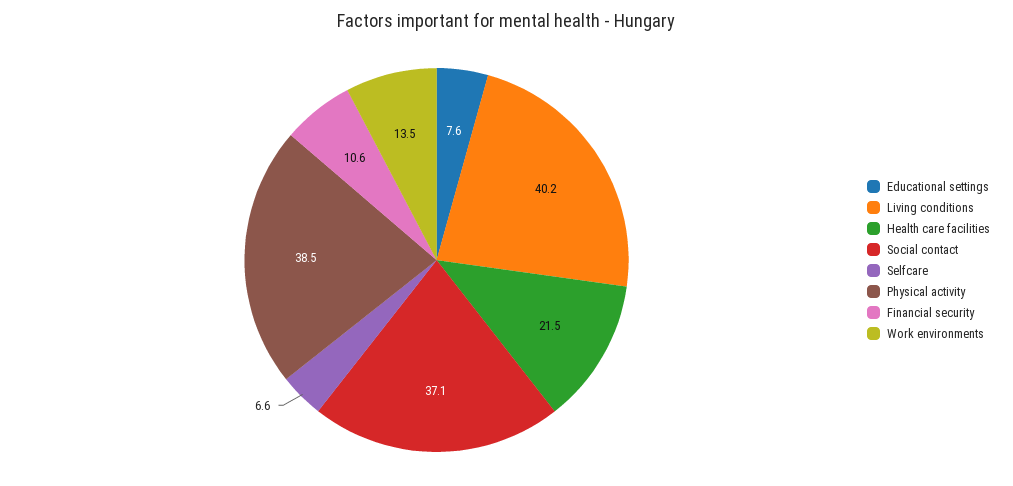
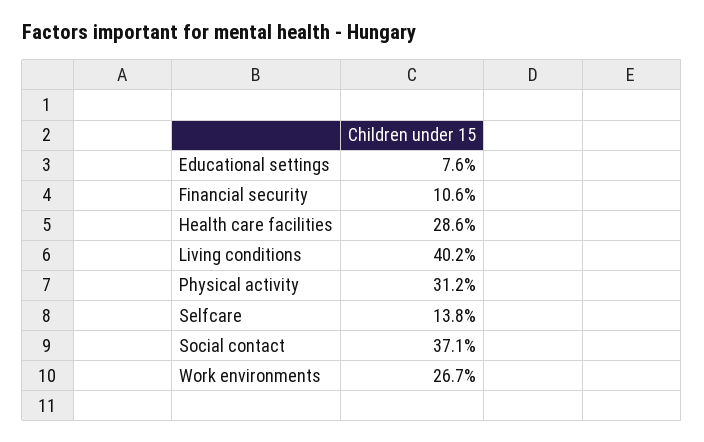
Health care facilities: 21.5 -> 28.6
Selfcare: 6.6 -> 13.8
Physical activity: 38.5 -> 31.2
Work environments: 13.5 -> 26.7

